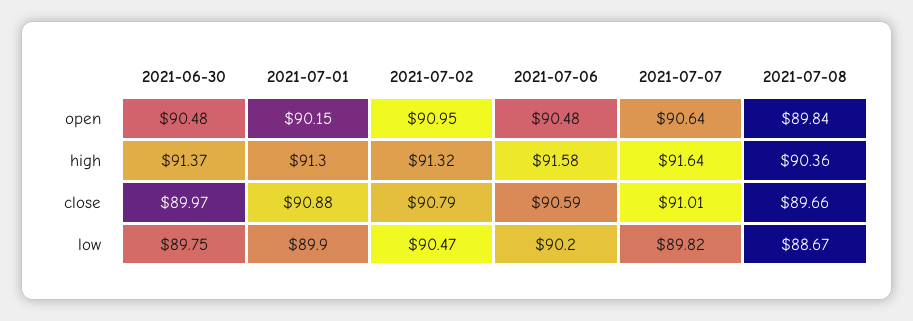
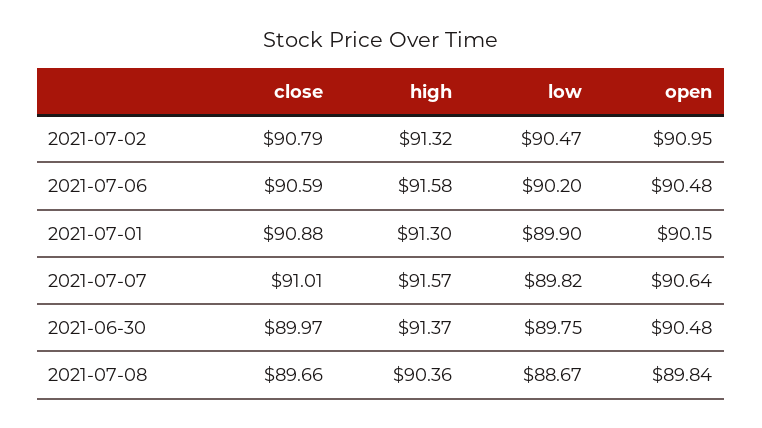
2021-07-07, high: 91.64 -> 91.57

